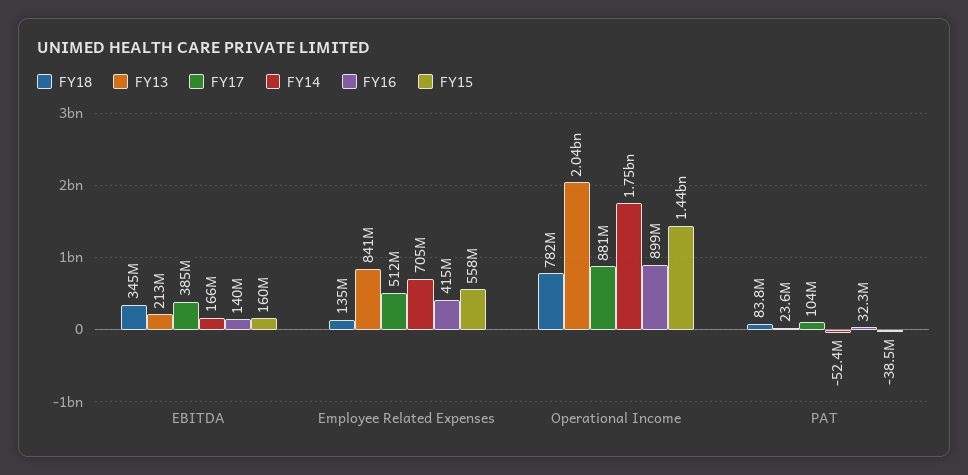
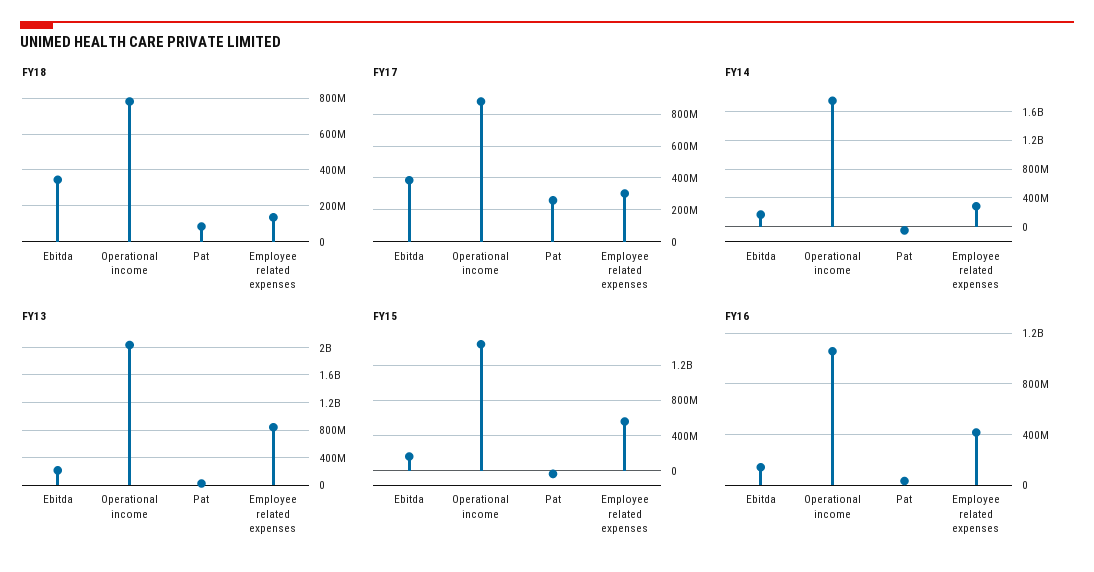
FY17, Employee Related Expenses: 512000000 -> 300000000
FY14, Employee Related Expenses: 705000000 -> 300000000
FY16, Operational Income: 899000000 -> 1050000000
FY17, PAT: 104000000 -> 250000000

